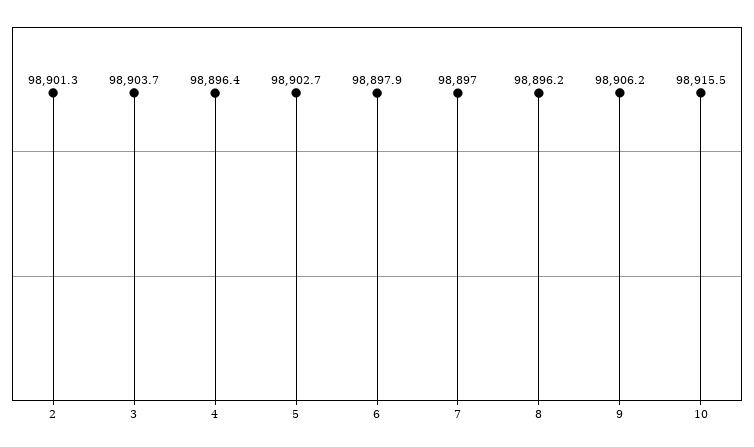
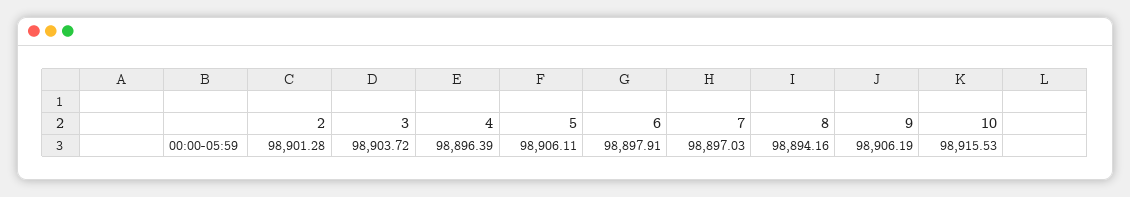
5: 98902.7 -> 98906.11
8: 98896.2 -> 98894.16

